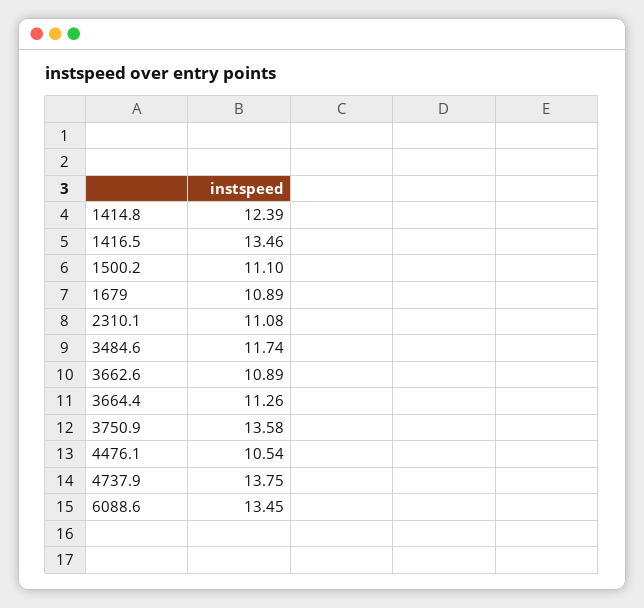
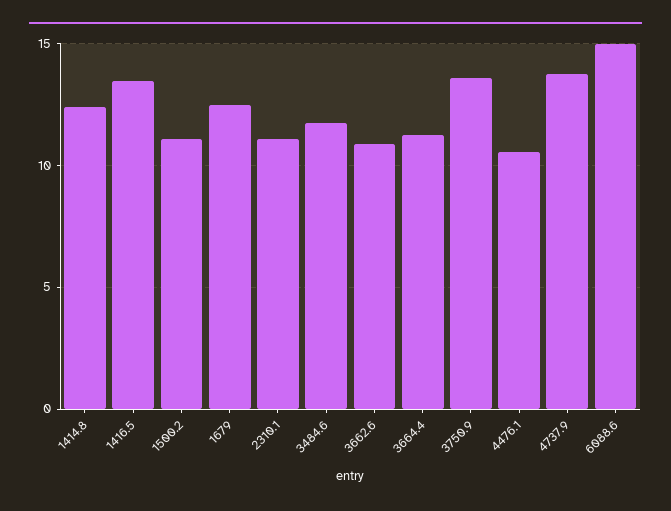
1679: 10.89 -> 12.5
6088.6: 13.45 -> 15

